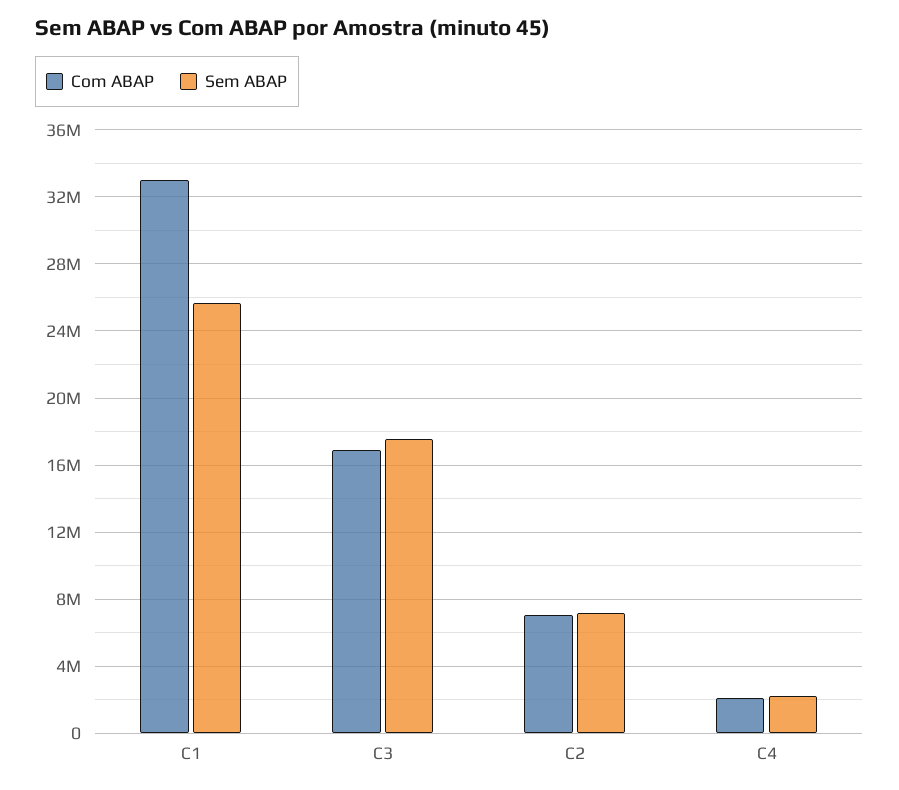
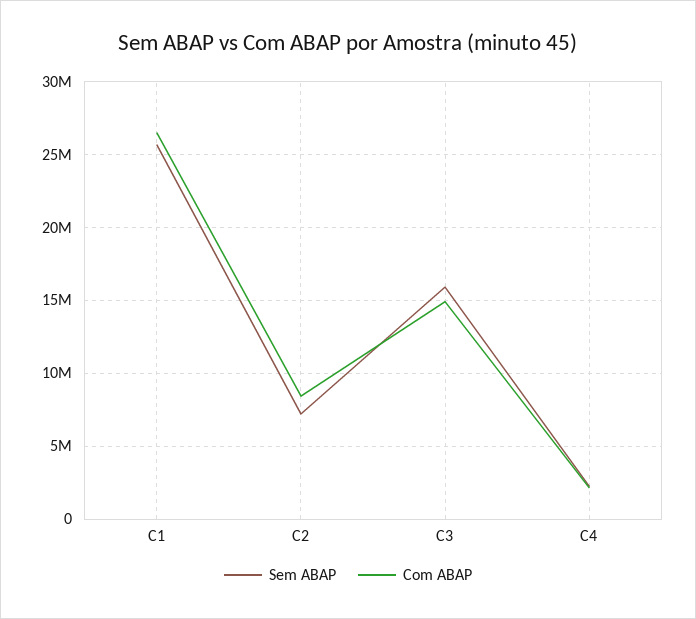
Com ABAP, C1: 33000000 -> 26500000
Com ABAP, C3: 17000000 -> 15000000
Sem ABAP, C3: 17500000 -> 16000000
Com ABAP, C2: 7000000 -> 8500000

